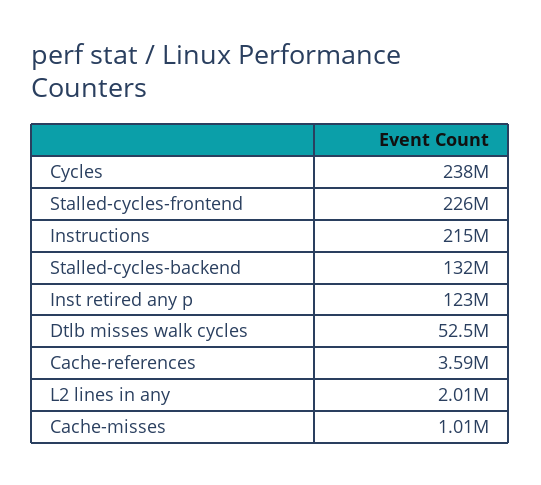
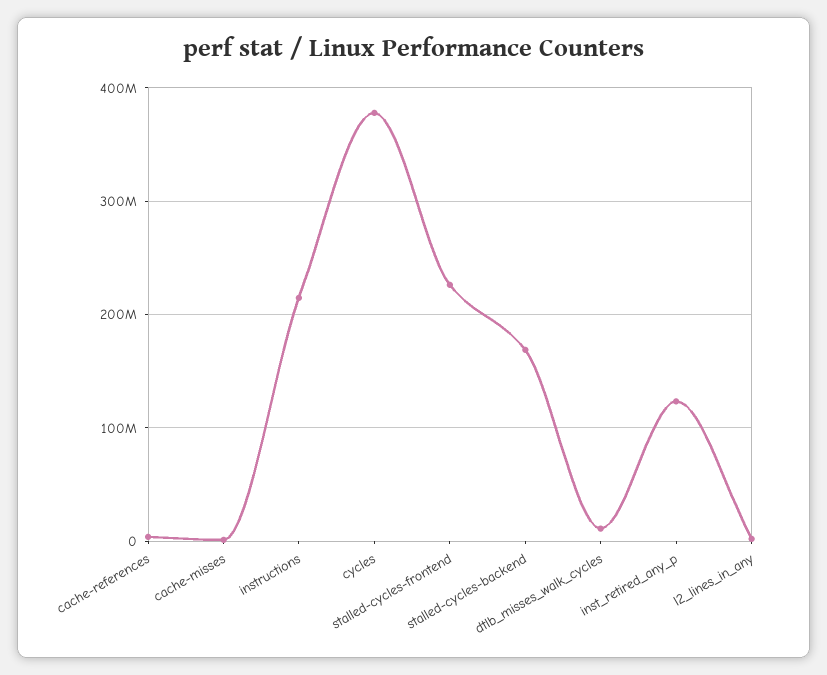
Cycles: 238000000 -> 380000000
Stalled-cycles-backend: 132000000 -> 170000000
Dtlb misses walk cycles: 52500000 -> 10000000

